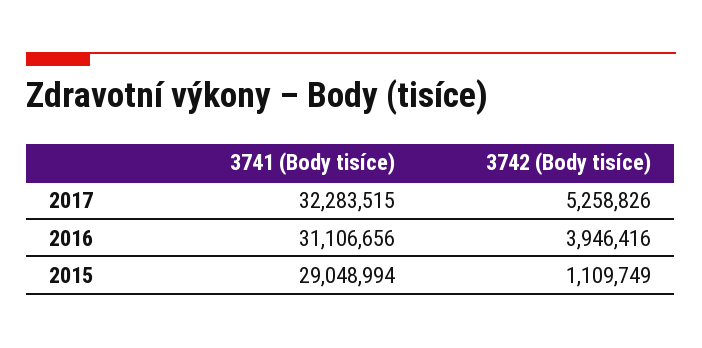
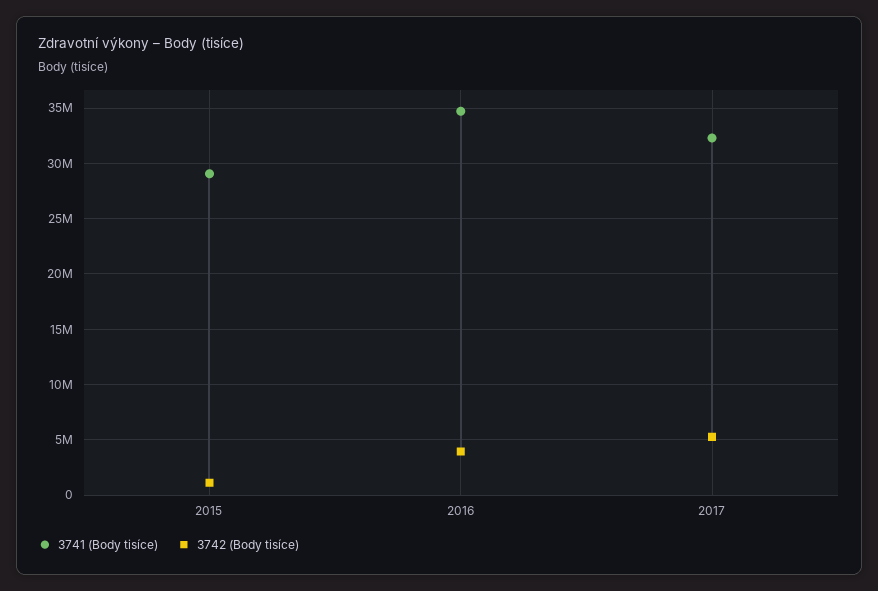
3741 (Body tisíce), 2016: 31106656 -> 35000000

